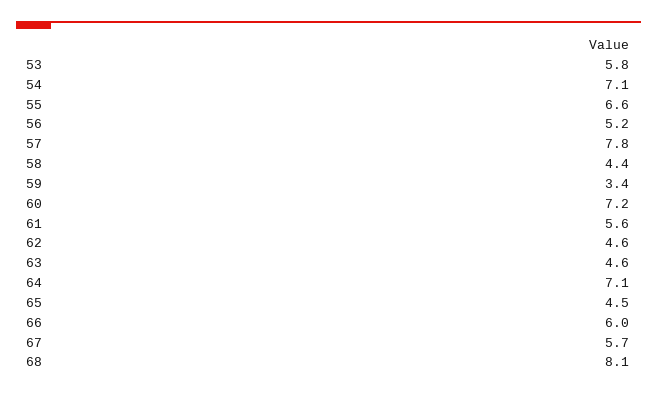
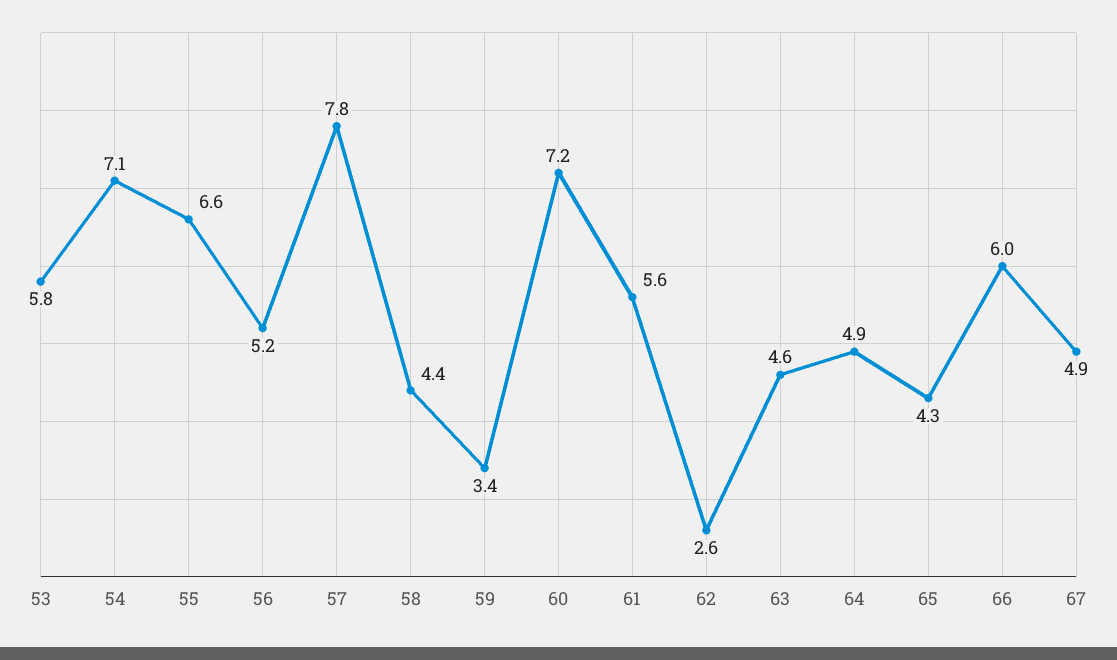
62: 4.6 -> 2.6
64: 7.1 -> 4.9
65: 4.5 -> 4.3
67: 5.7 -> 4.9
68: 8.1 -> none

